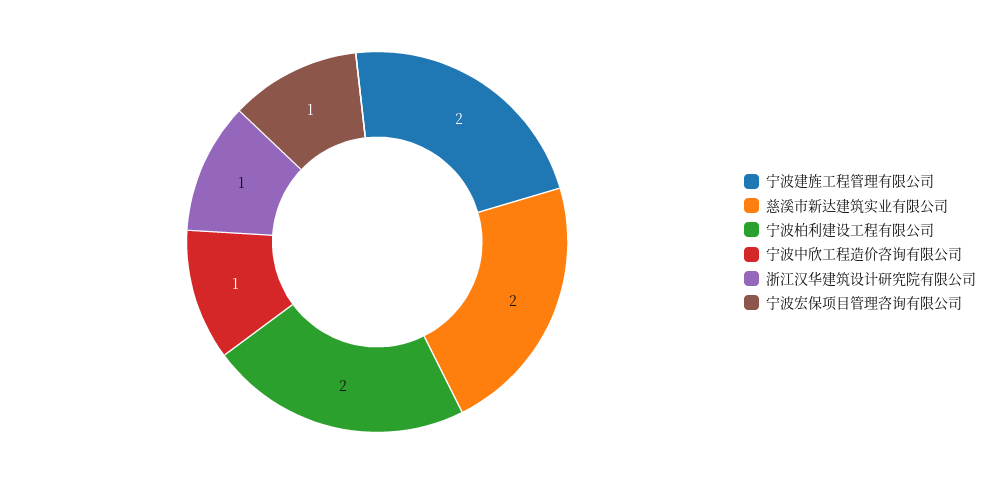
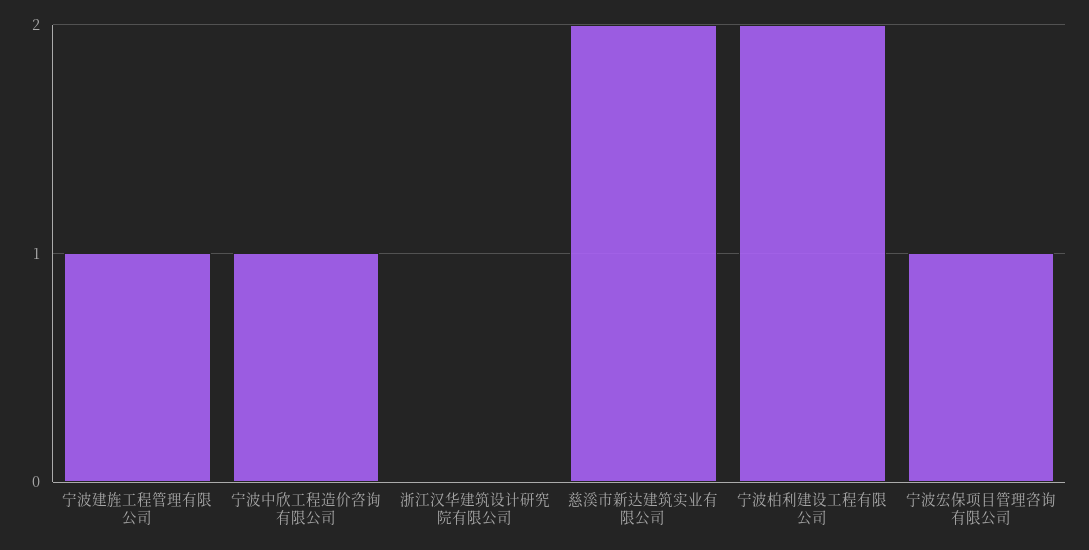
宁波建旌工程管理有限公司: 2 -> 1
浙江汉华建筑设计研究院有限公司: 1 -> 0

